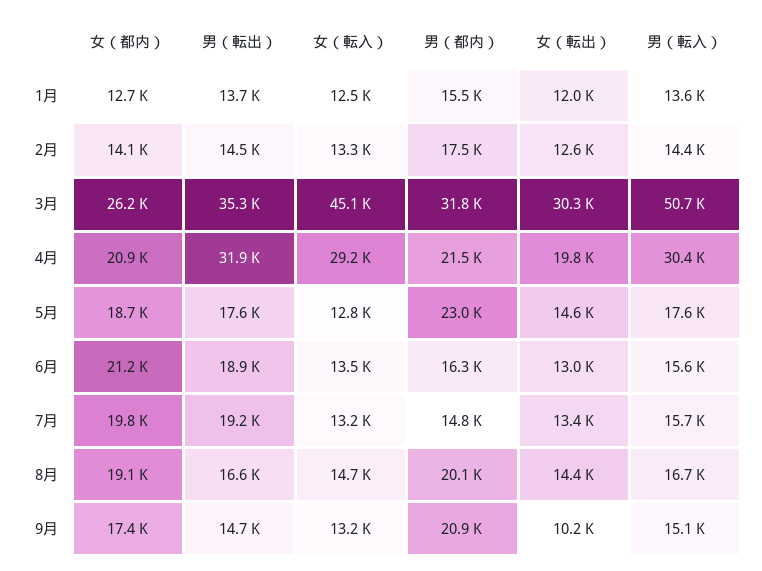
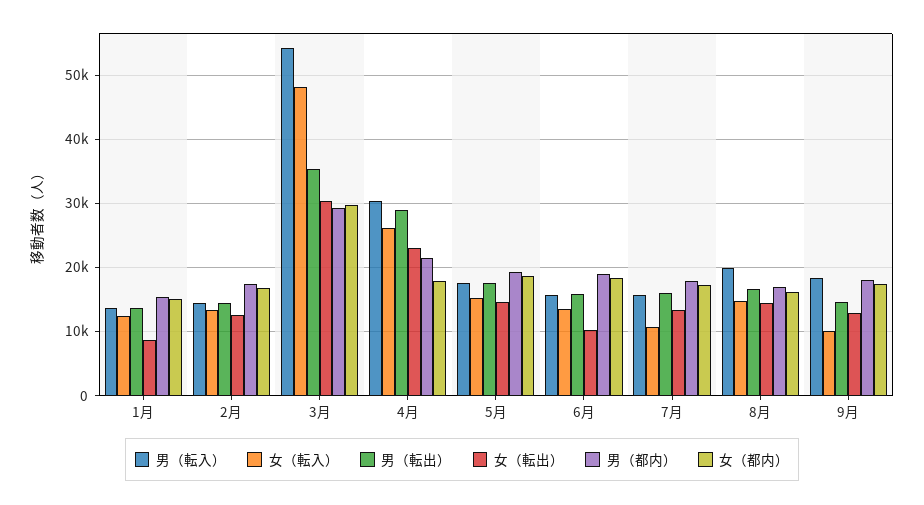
女（都内）, 1月: 12700 -> 15000
女（転出）, 1月: 12000 -> 9000
女（都内）, 2月: 14100 -> 17000
女（都内）, 3月: 26200 -> 30000
女（転入）, 3月: 45100 -> 48000
男（都内）, 3月: 31800 -> 29000
男（転入）, 3月: 50700 -> 54000
女（都内）, 4月: 20900 -> 18000
男（転出）, 4月: 31900 -> 29000
女（転入）, 4月: 29200 -> 26000
女（転出）, 4月: 19800 -> 23000
女（転入）, 5月: 12800 -> 15000
男（都内）, 5月: 23000 -> 19000
女（都内）, 6月: 21200 -> 18000
男（転出）, 6月: 18900 -> 16000
男（都内）, 6月: 16300 -> 19000
女（転出）, 6月: 13000 -> 10000
女（都内）, 7月: 19800 -> 17000
男（転出）, 7月: 19200 -> 16000
女（転入）, 7月: 13200 -> 11000
男（都内）, 7月: 14800 -> 18000
女（都内）, 8月: 19100 -> 16000
男（都内）, 8月: 20100 -> 17000
男（転入）, 8月: 16700 -> 20000
女（転入）, 9月: 13200 -> 10000
男（都内）, 9月: 20900 -> 18000
女（転出）, 9月: 10200 -> 13000
男（転入）, 9月: 15100 -> 18000

